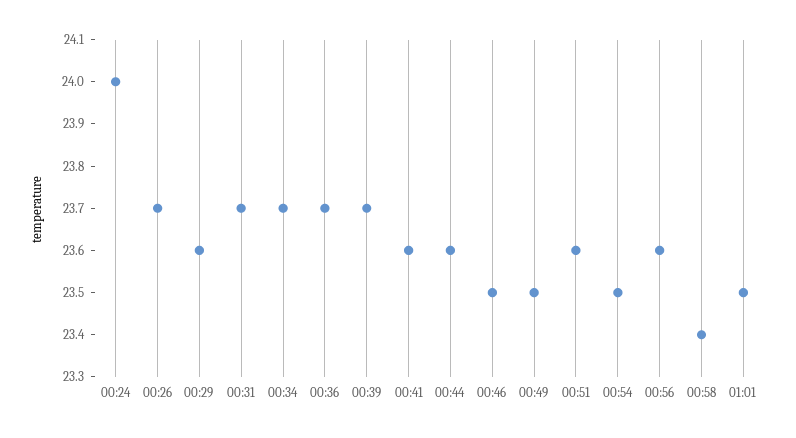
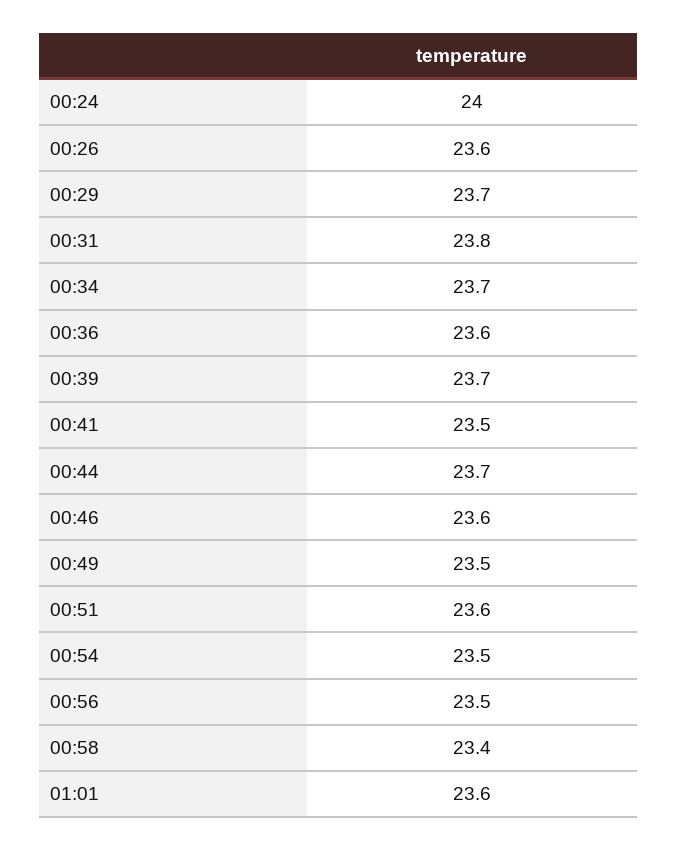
00:26: 23.7 -> 23.6
00:29: 23.6 -> 23.7
00:31: 23.7 -> 23.8
00:36: 23.7 -> 23.6
00:41: 23.6 -> 23.5
00:44: 23.6 -> 23.7
00:46: 23.5 -> 23.6
00:56: 23.6 -> 23.5
01:01: 23.5 -> 23.6

